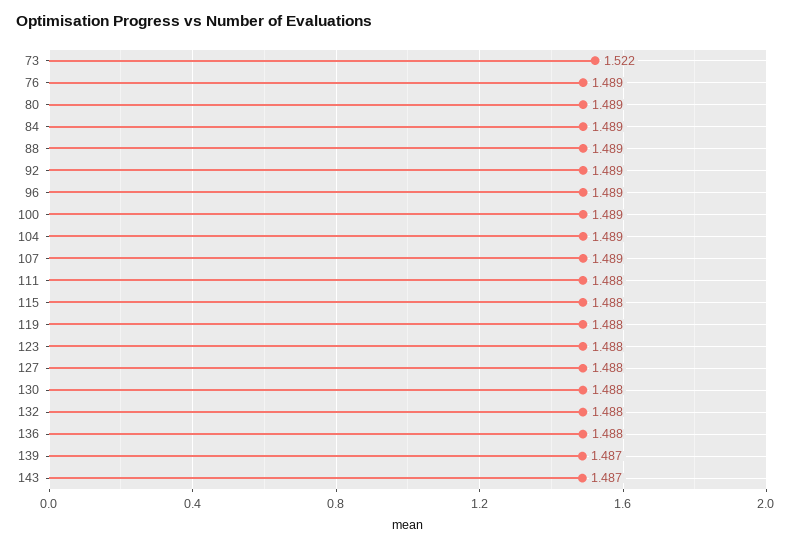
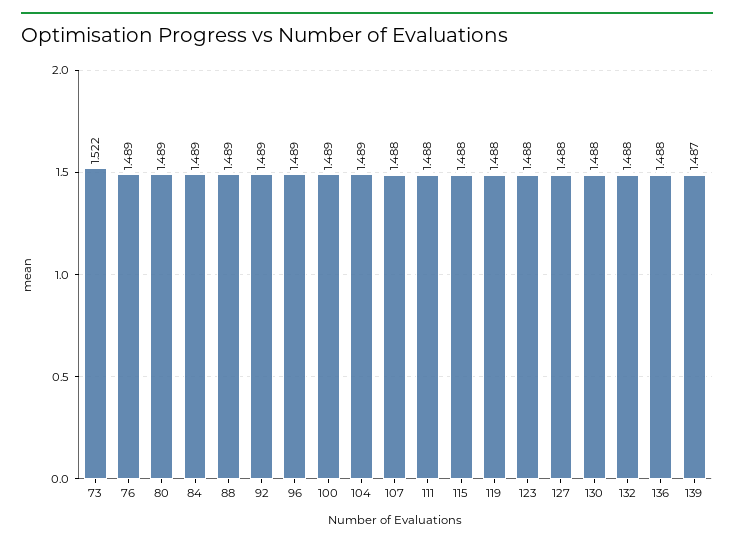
107: 1.489 -> 1.488
143: 1.487 -> none

